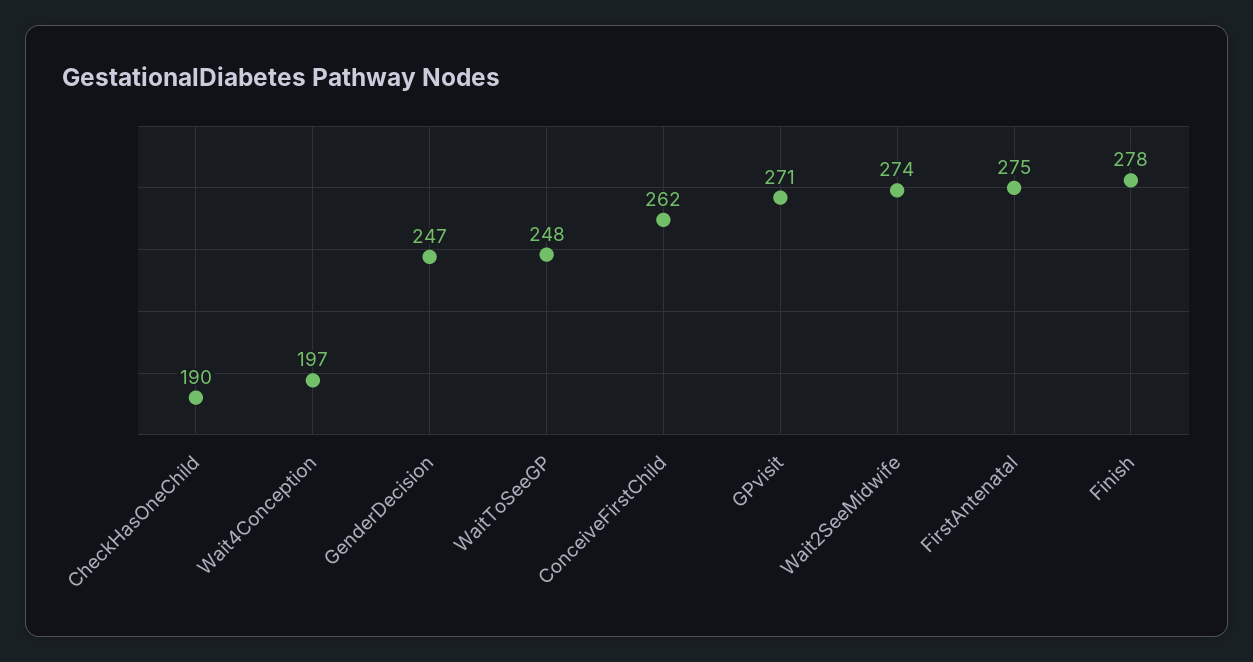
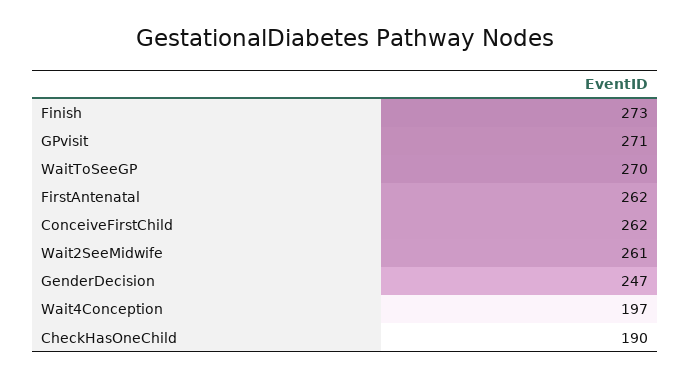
WaitToSeeGP: 248 -> 270
Wait2SeeMidwife: 274 -> 261
FirstAntenatal: 275 -> 262
Finish: 278 -> 273

